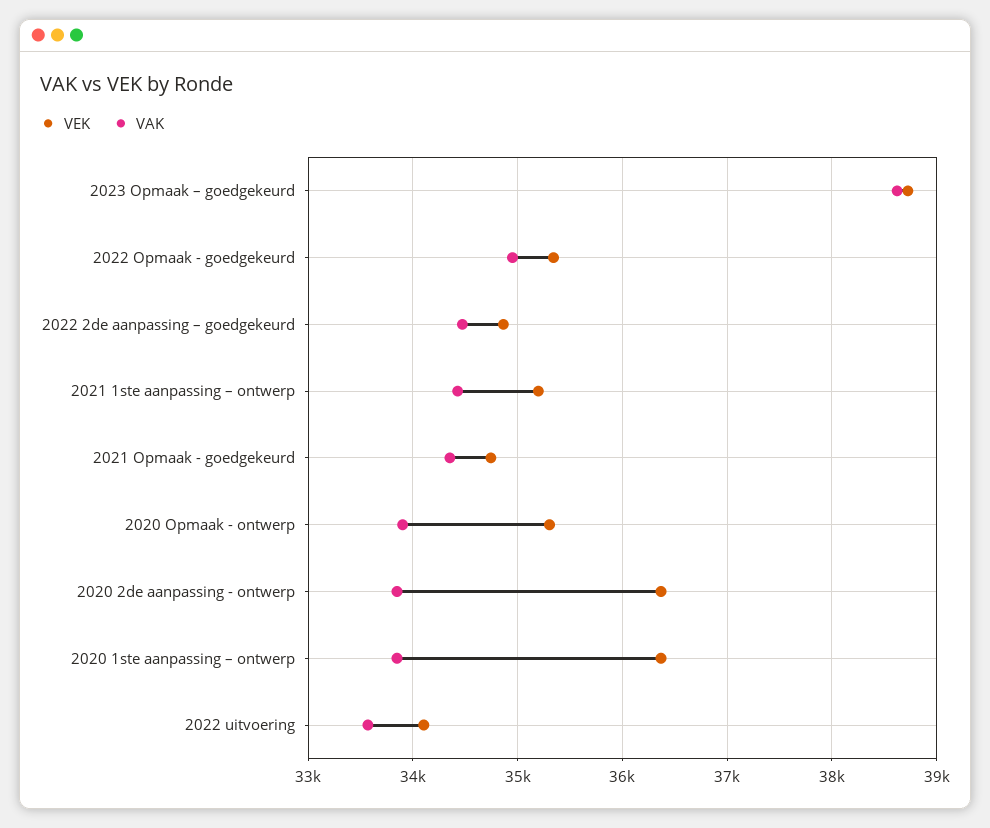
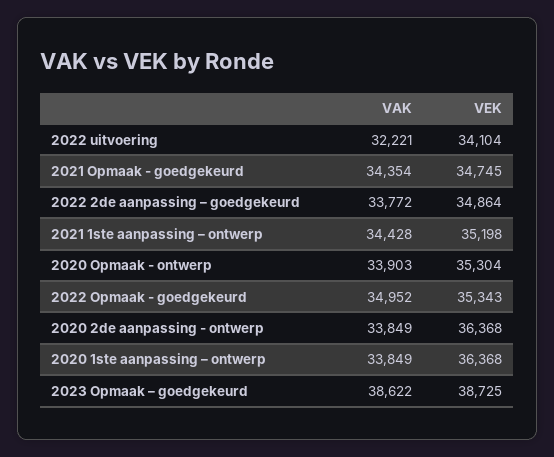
VAK, 2022 2de aanpassing – goedgekeurd: 34500 -> 33772
VAK, 2022 uitvoering: 33600 -> 32221

